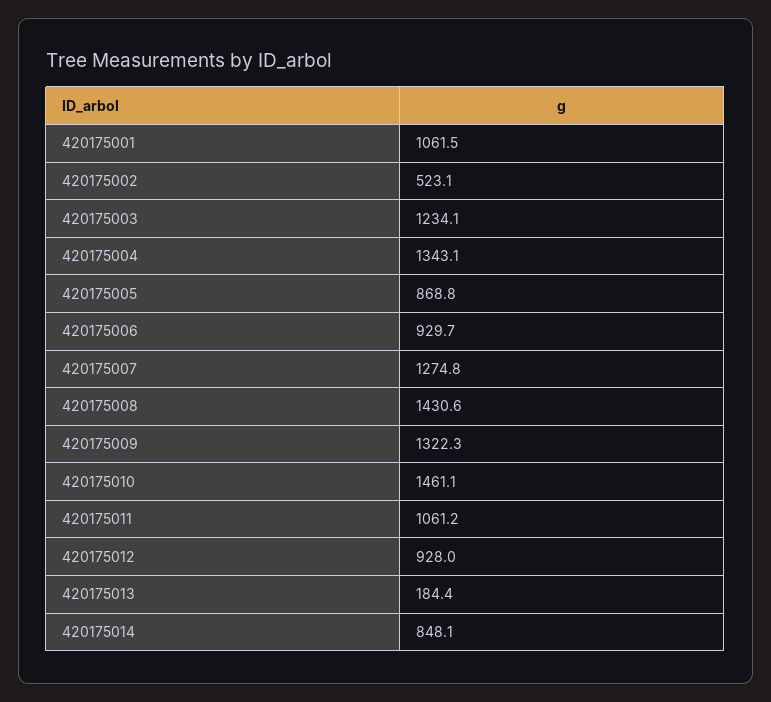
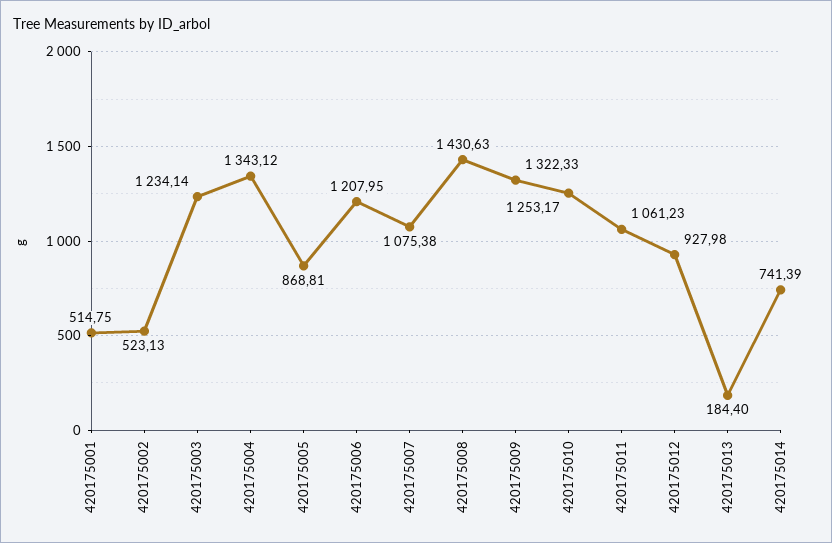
420175001: 1061.5 -> 514.75
420175006: 929.7 -> 1207.95
420175007: 1274.8 -> 1075.38
420175010: 1461.1 -> 1253.17
420175014: 848.1 -> 741.39

